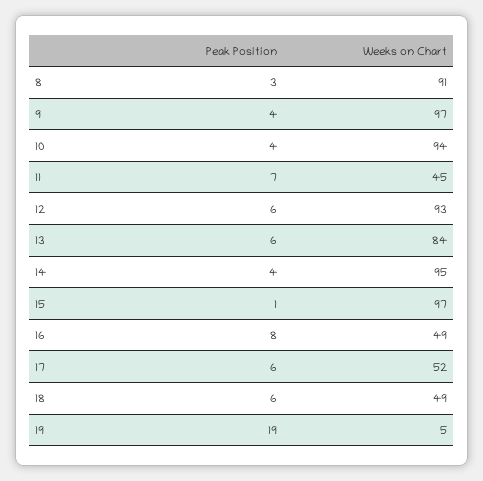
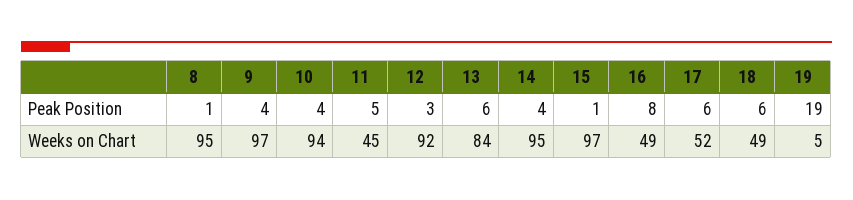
Peak Position, 8: 3 -> 1
Weeks on Chart, 8: 91 -> 95
Peak Position, 11: 7 -> 5
Peak Position, 12: 6 -> 3
Weeks on Chart, 12: 93 -> 92

